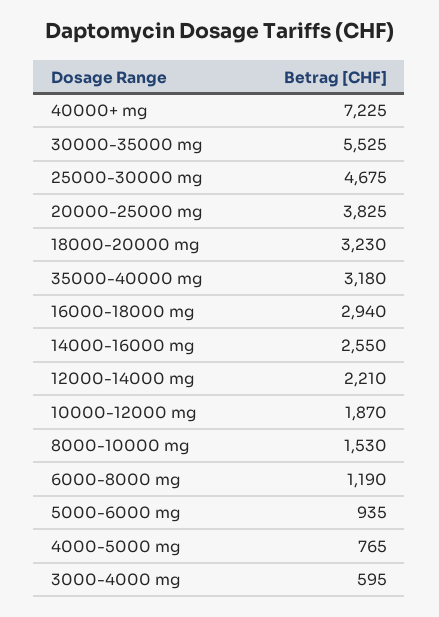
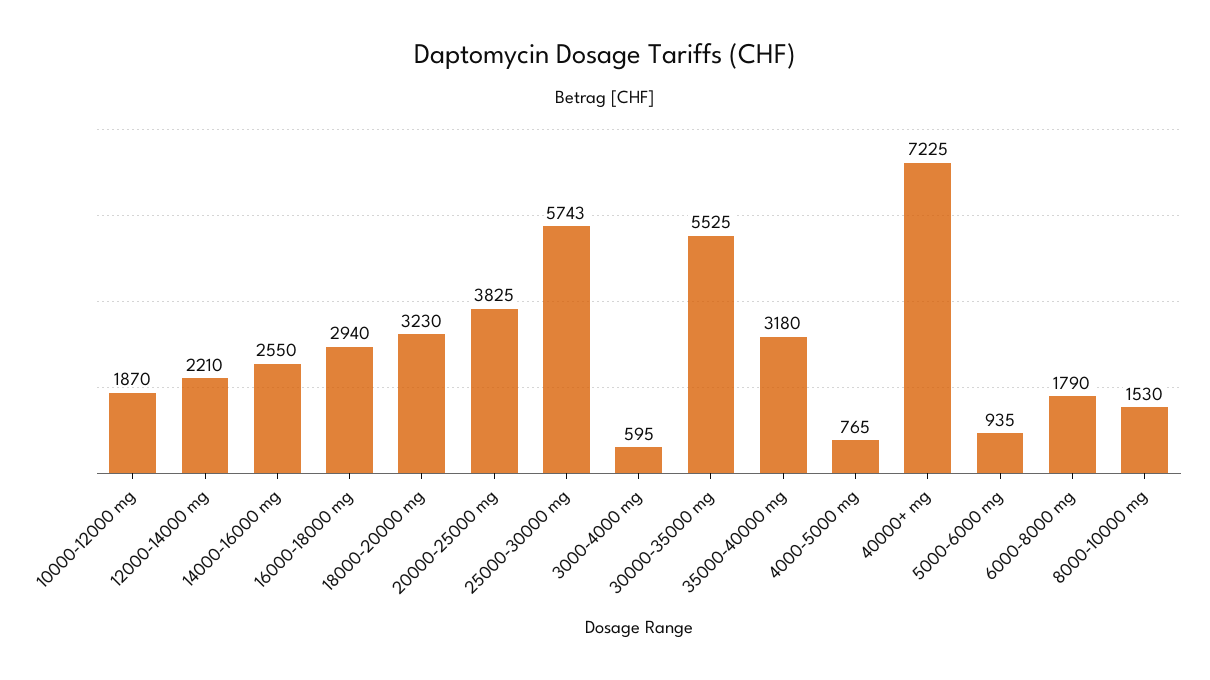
25000-30000 mg: 4675 -> 5743
6000-8000 mg: 1190 -> 1790

